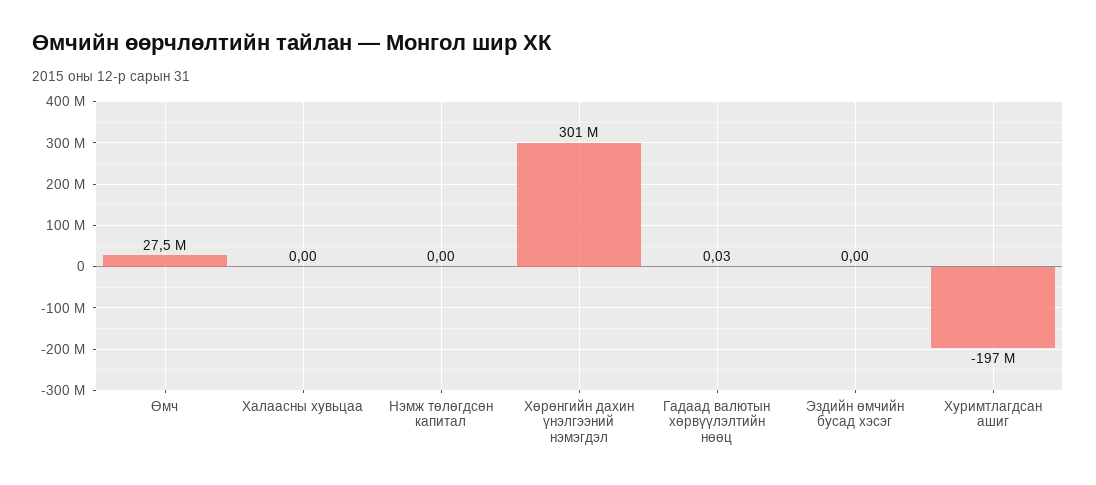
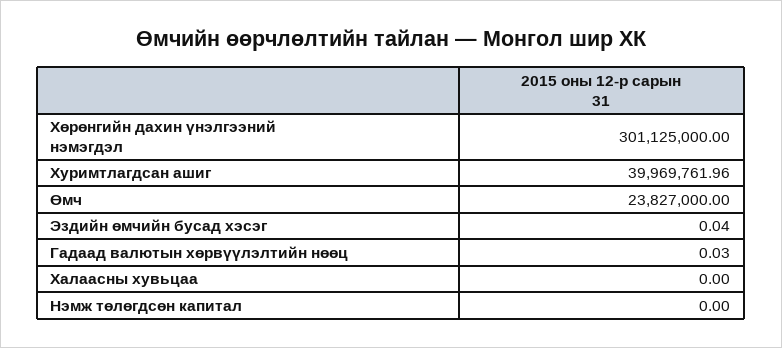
Өмч: 27500000 -> 23827000
Эздийн өмчийн бусад хэсэг: 0 -> 0.04
Хуримтлагдсан ашиг: -197000000 -> 39969761.96

